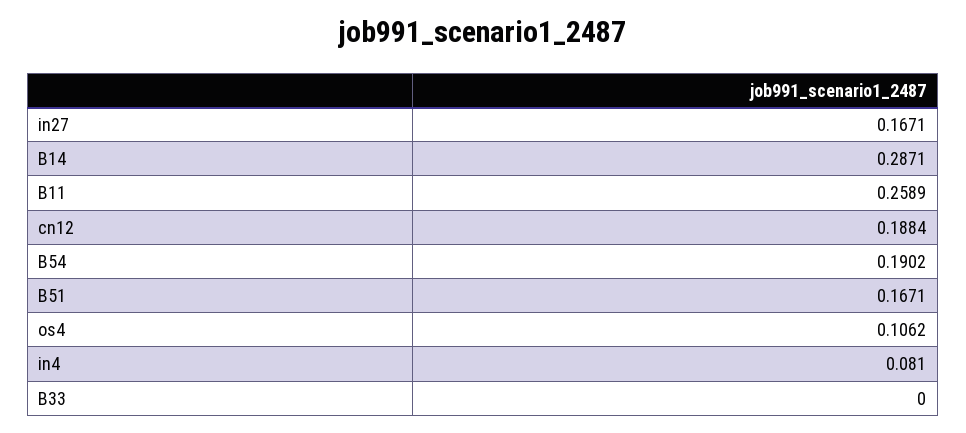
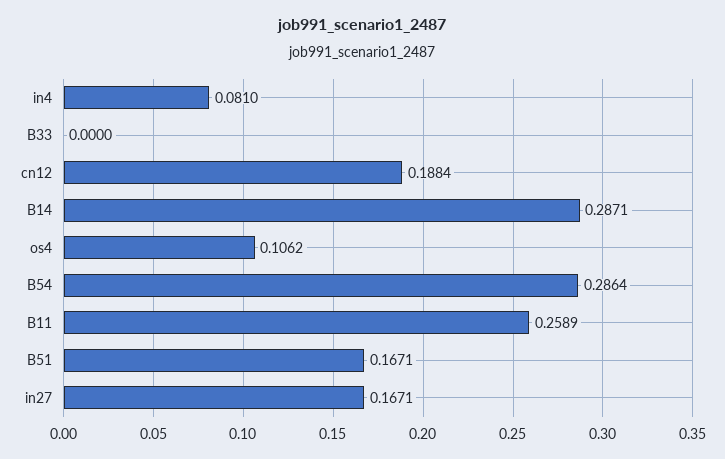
B54: 0.1902 -> 0.2864

